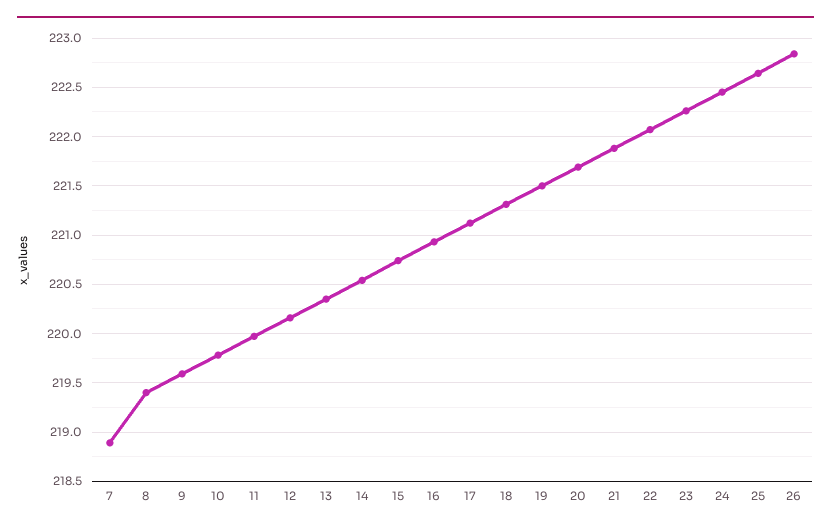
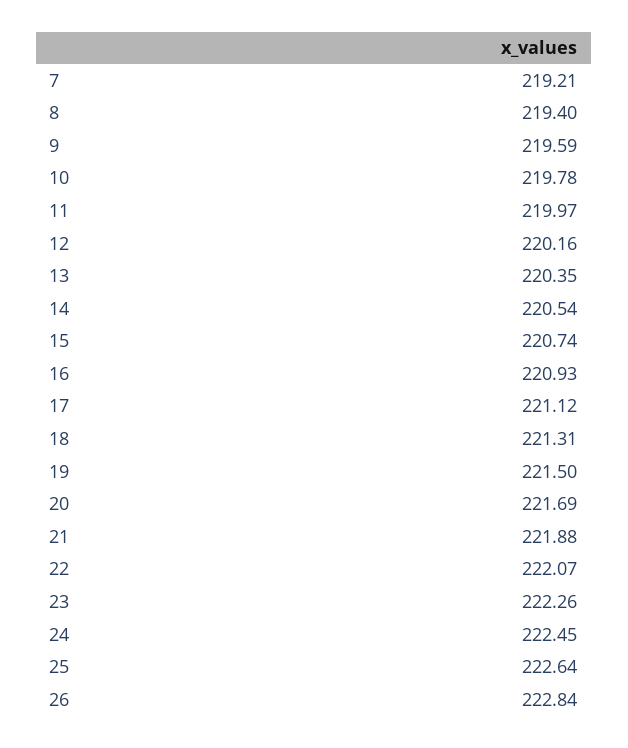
7: 218.9 -> 219.21

